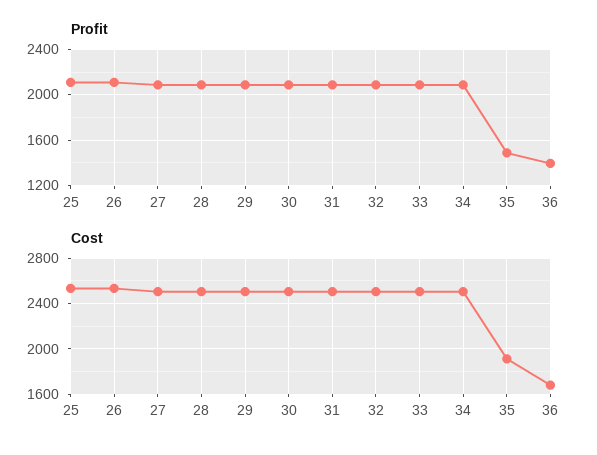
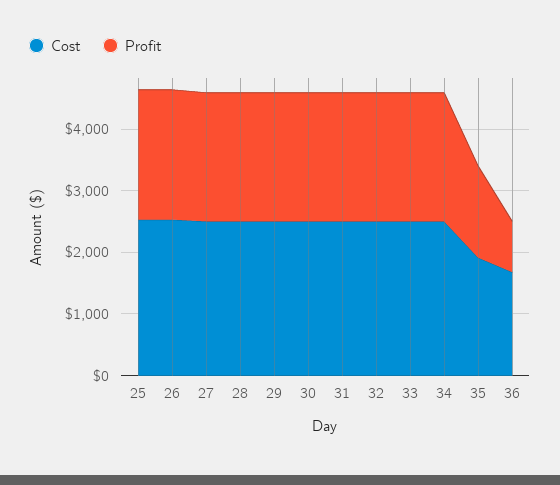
Profit, 36: 1400 -> 800

